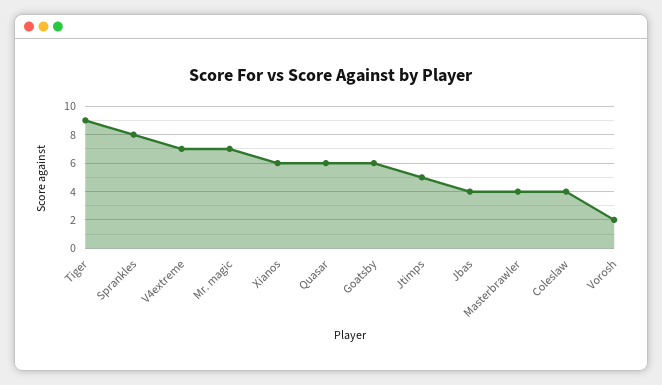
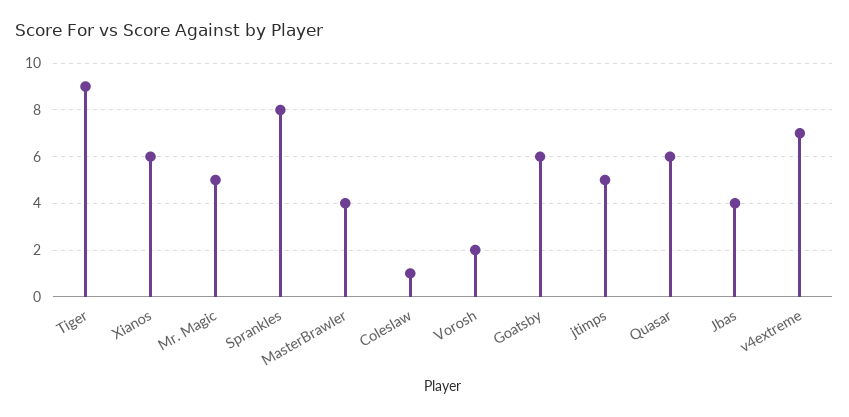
Mr. magic: 7 -> 5
Coleslaw: 4 -> 1

